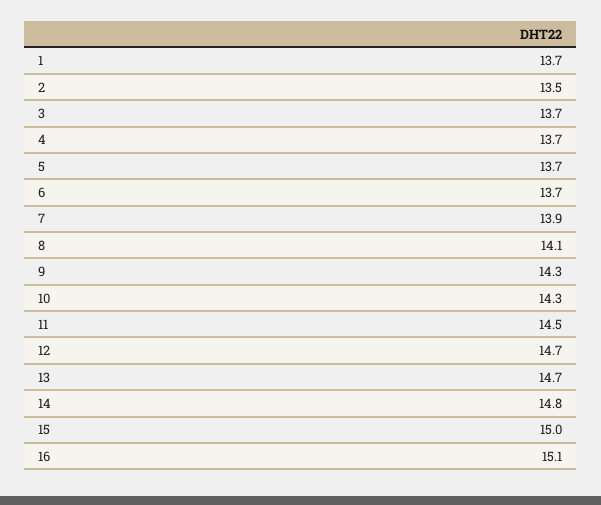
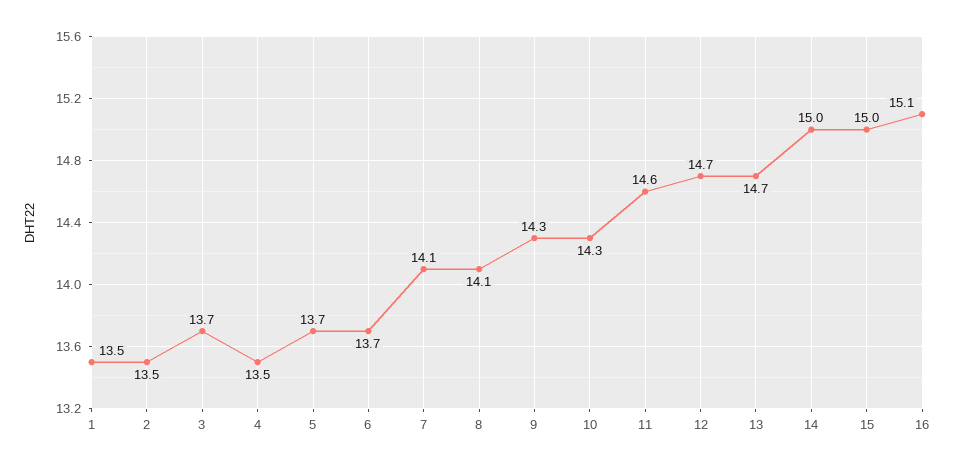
1: 13.7 -> 13.5
4: 13.7 -> 13.5
7: 13.9 -> 14.1
11: 14.5 -> 14.6
14: 14.8 -> 15

